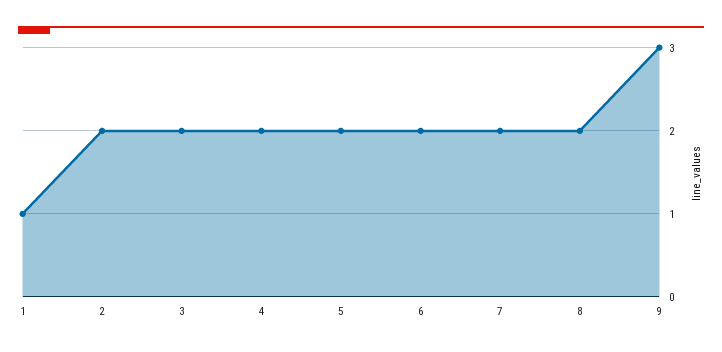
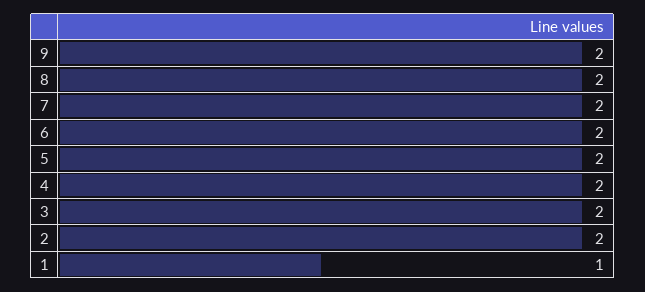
9: 3 -> 2

